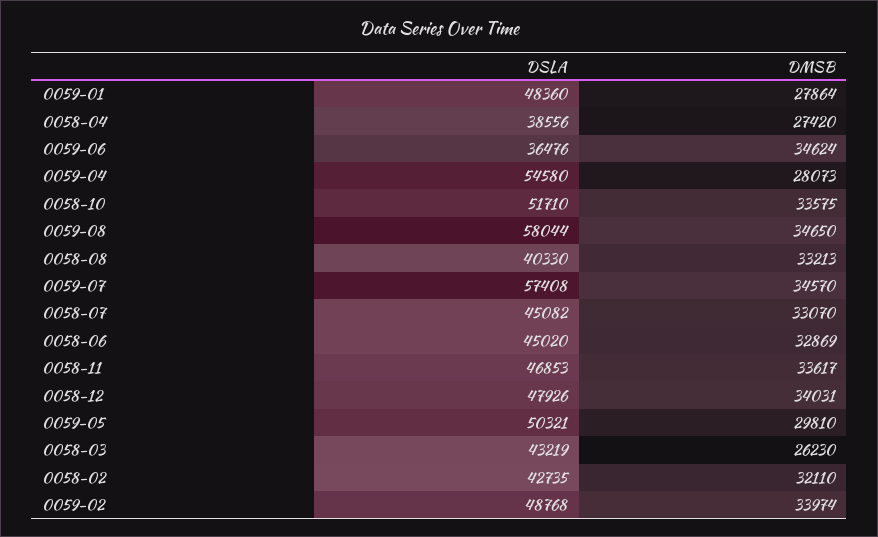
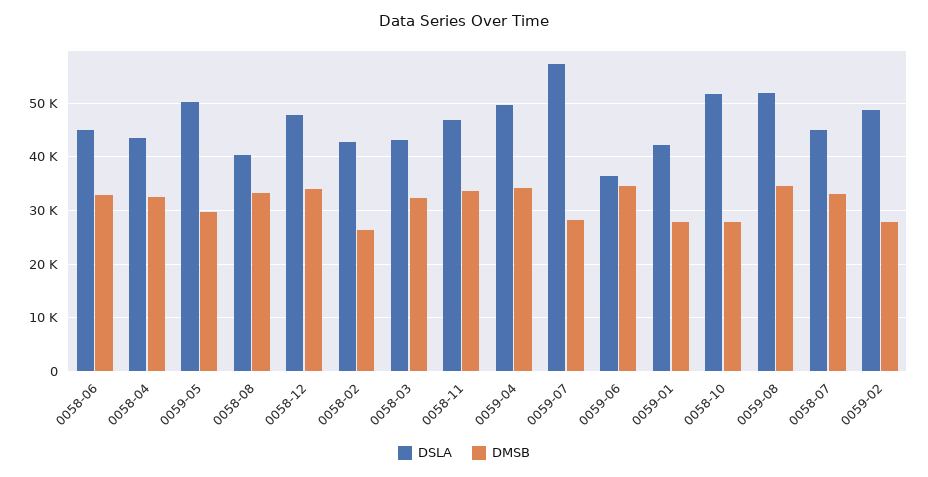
DSLA, 0059-01: 48360 -> 42000
DSLA, 0058-04: 38556 -> 44000
DMSB, 0058-04: 27420 -> 32000
DSLA, 0059-04: 54580 -> 50000
DMSB, 0059-04: 28073 -> 34000
DMSB, 0058-10: 33575 -> 28000
DSLA, 0059-08: 58044 -> 52000
DMSB, 0059-07: 34570 -> 28000
DMSB, 0058-03: 26230 -> 32000
DMSB, 0058-02: 32110 -> 26000
DMSB, 0059-02: 33974 -> 28000

